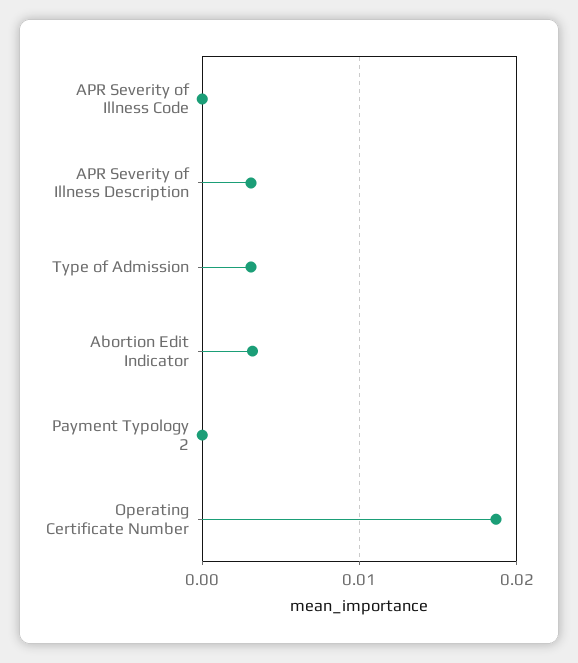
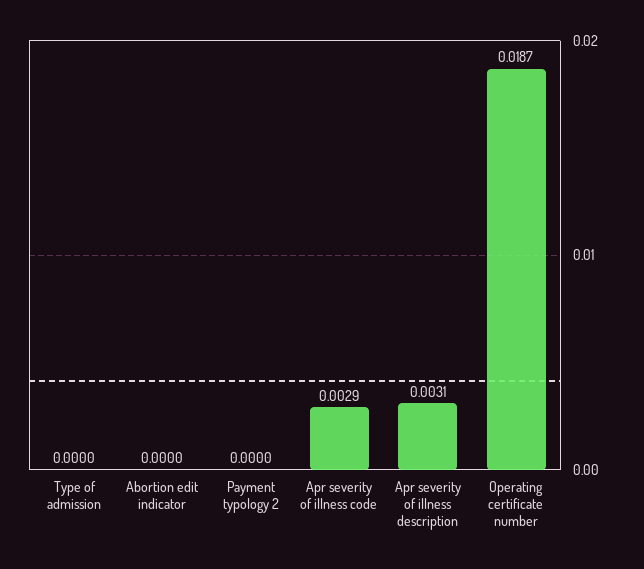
APR Severity of Illness Code: 0 -> 0.0029
Type of Admission: 0.003 -> 0
Abortion Edit Indicator: 0.003 -> 0

